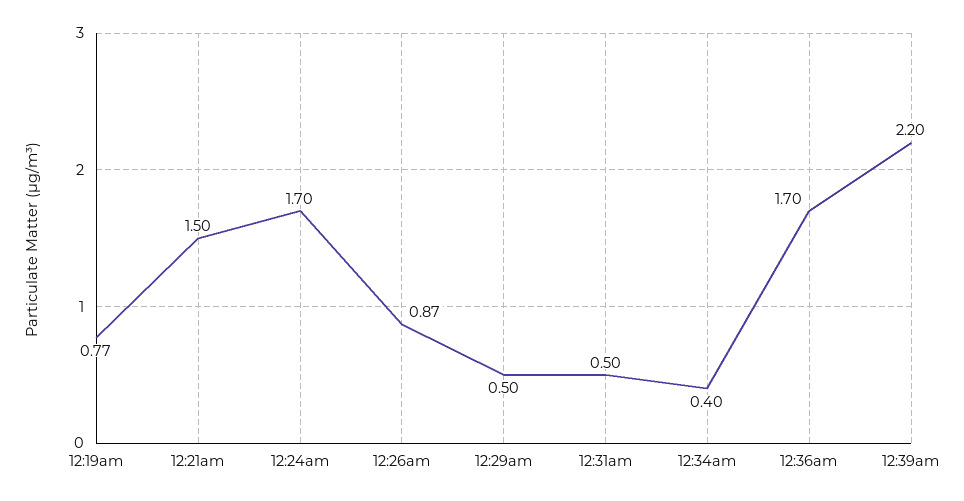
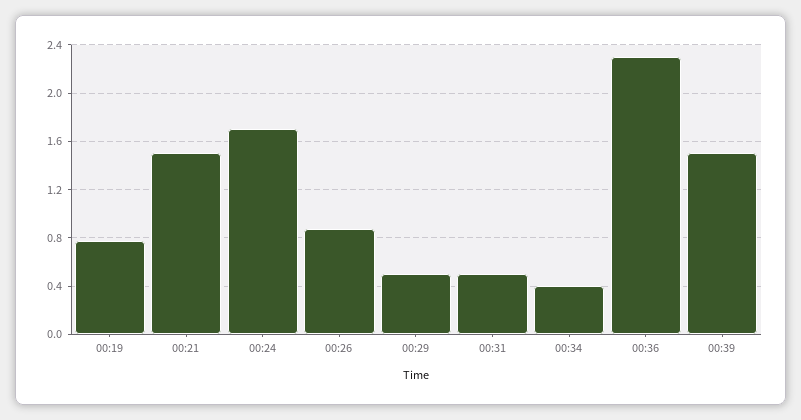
12:36am: 1.7 -> 2.3
12:39am: 2.2 -> 1.5

